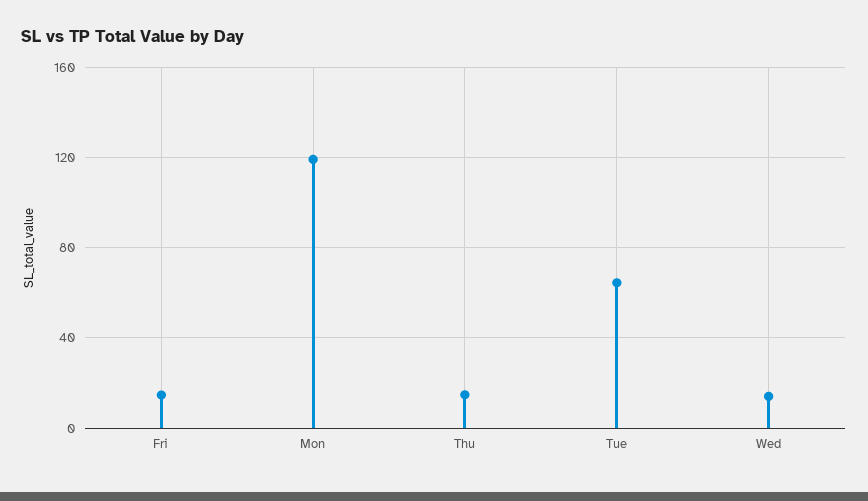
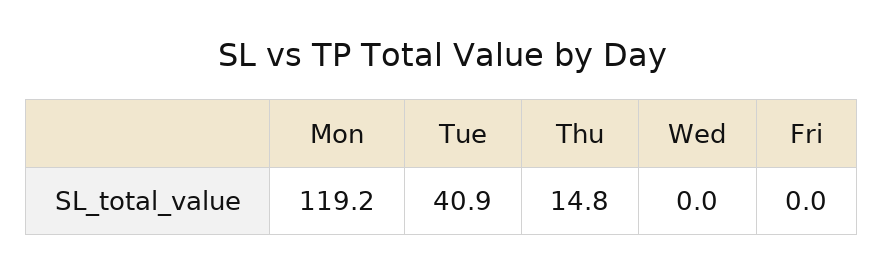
Fri: 15 -> 0
Tue: 65 -> 40.9
Wed: 15 -> 0

